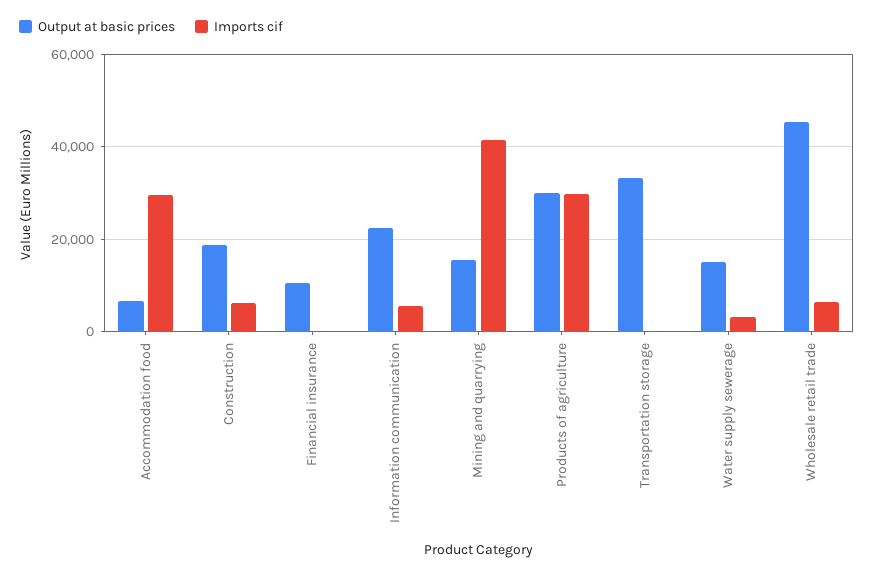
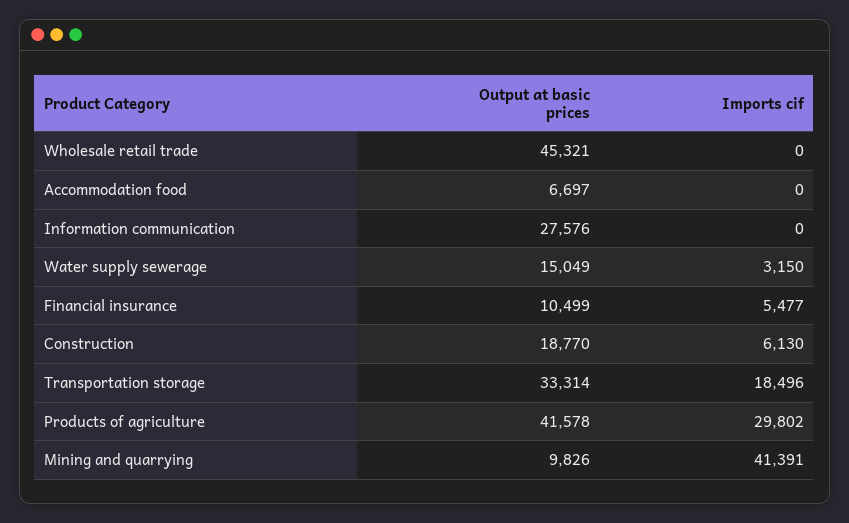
Imports cif, Accommodation food: 30000 -> 0
Imports cif, Financial insurance: 0 -> 5477
Output at basic prices, Information communication: 22000 -> 27576
Imports cif, Information communication: 6000 -> 0
Output at basic prices, Mining and quarrying: 16000 -> 9826
Output at basic prices, Products of agriculture: 30000 -> 41578
Imports cif, Transportation storage: 0 -> 18496
Imports cif, Wholesale retail trade: 6000 -> 0

